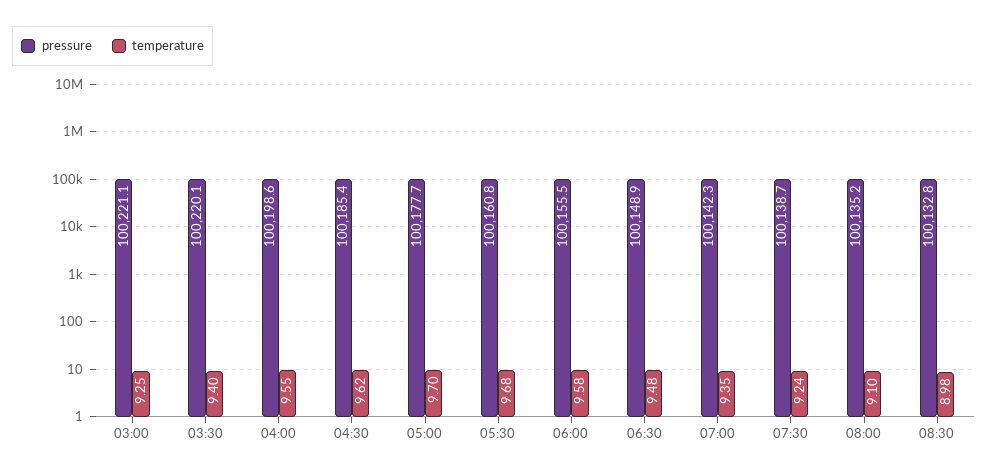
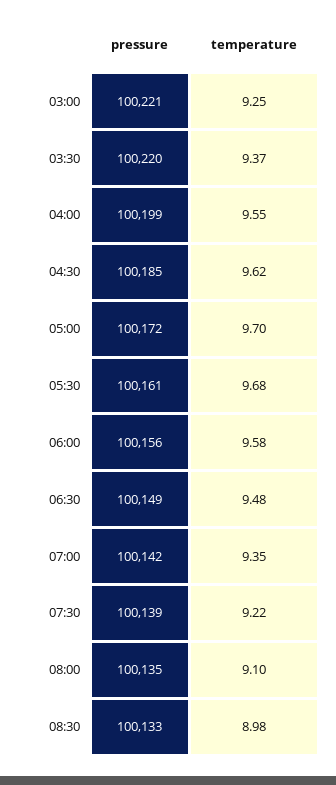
temperature, 03:30: 9.4 -> 9.37
pressure, 05:00: 100177.7 -> 100172
temperature, 07:30: 9.24 -> 9.22

